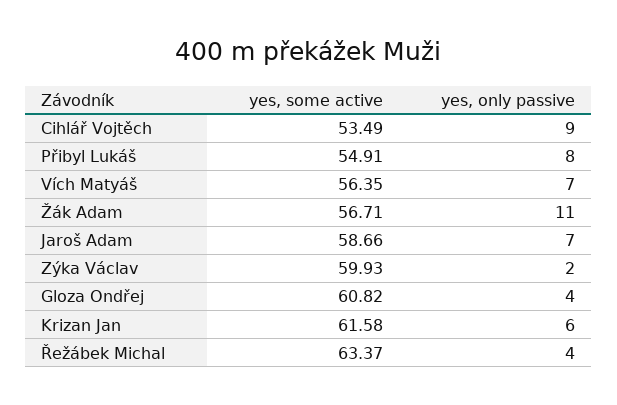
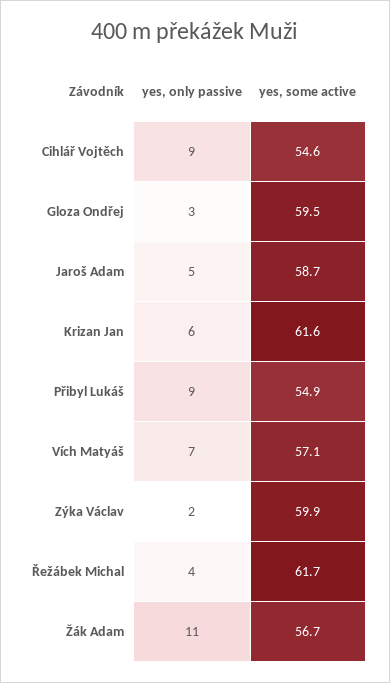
yes, some active, Cihlář Vojtěch: 53.49 -> 54.6
yes, only passive, Přibyl Lukáš: 8 -> 9
yes, some active, Vích Matyáš: 56.35 -> 57.1
yes, only passive, Jaroš Adam: 7 -> 5
yes, some active, Gloza Ondřej: 60.82 -> 59.5
yes, only passive, Gloza Ondřej: 4 -> 3
yes, some active, Řežábek Michal: 63.37 -> 61.7

